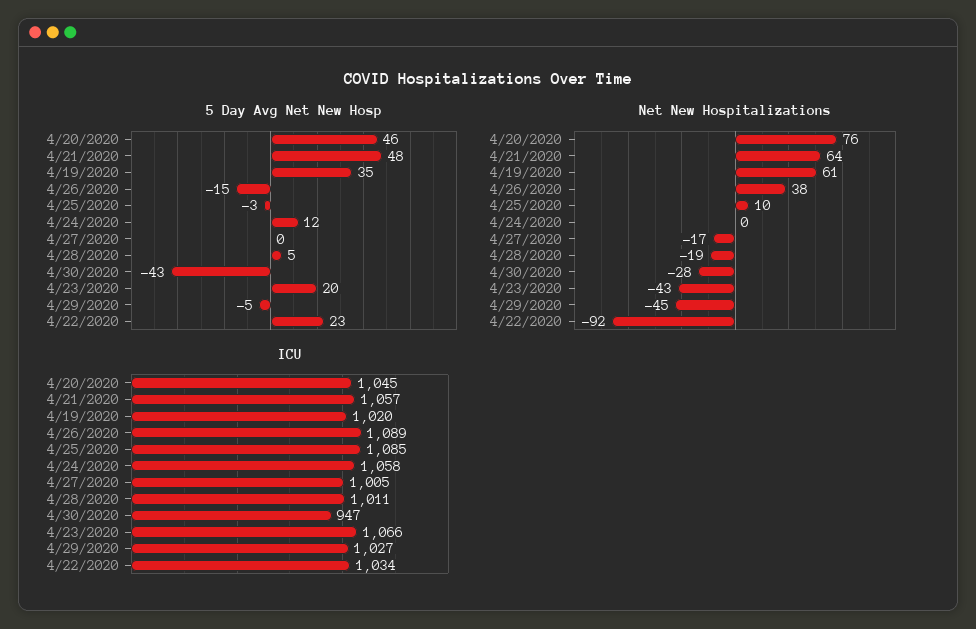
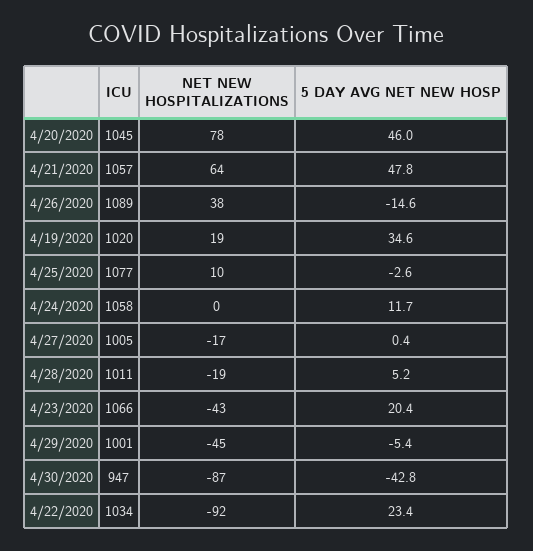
Net New Hospitalizations, 4/20/2020: 76 -> 78
Net New Hospitalizations, 4/19/2020: 61 -> 19
Net New Hospitalizations, 4/30/2020: -28 -> -87
ICU, 4/25/2020: 1085 -> 1077
ICU, 4/29/2020: 1027 -> 1001

